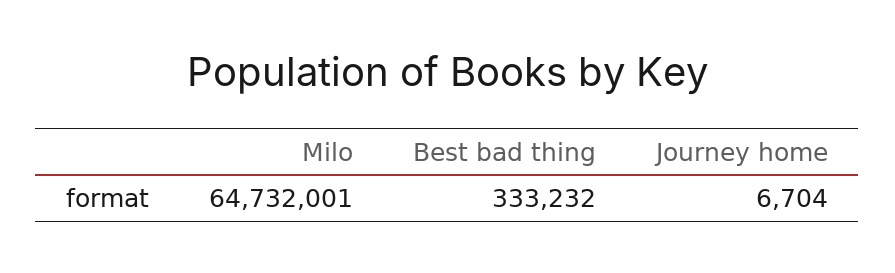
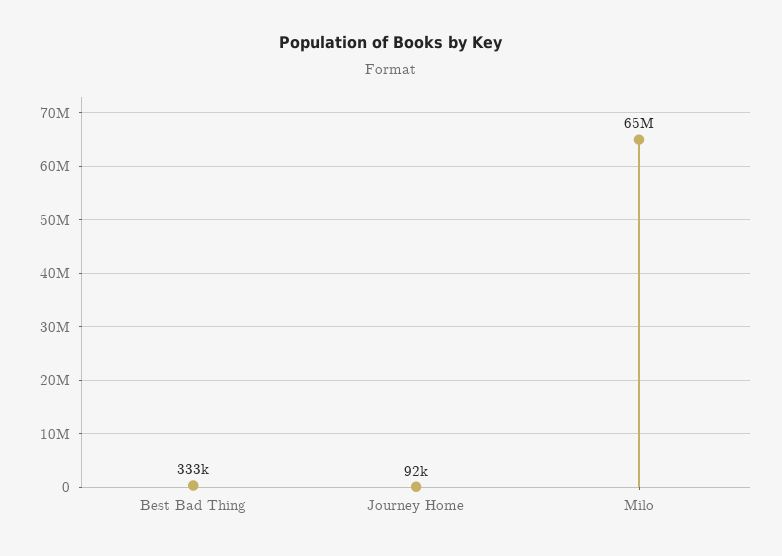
Journey home: 6704 -> 92000

